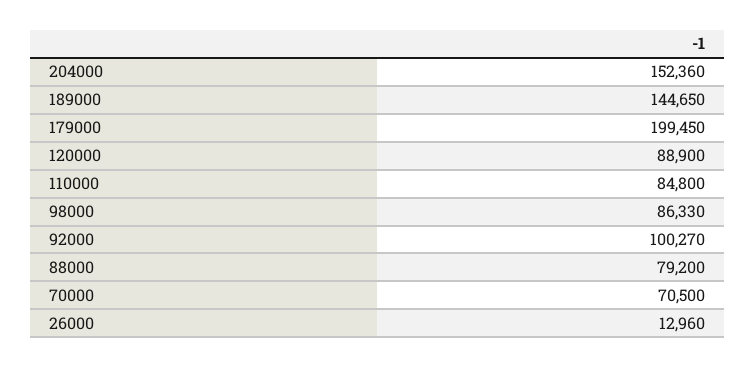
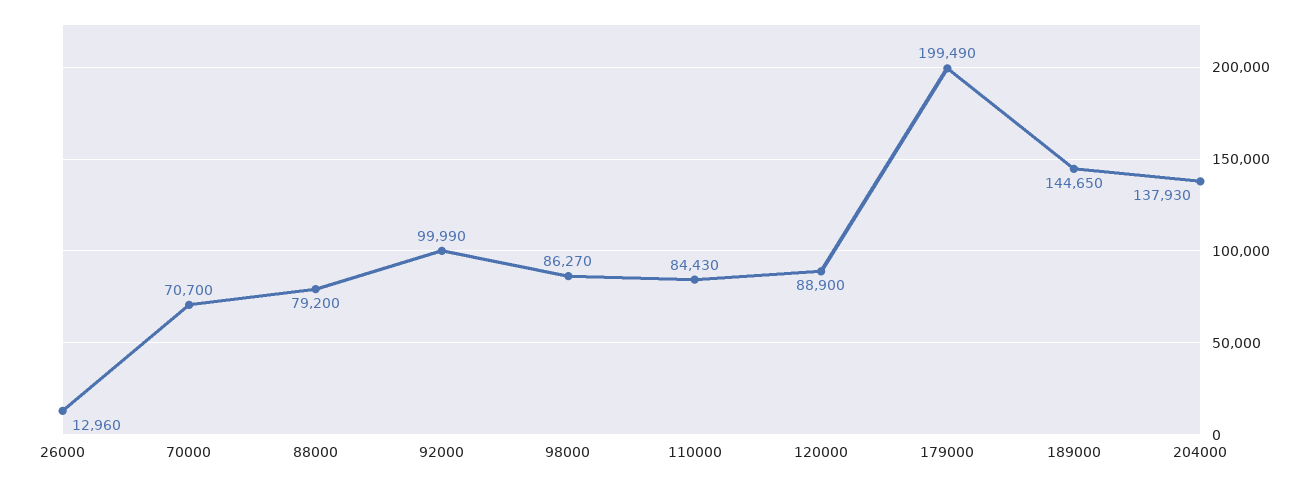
204000: 152360 -> 137930
179000: 199450 -> 199490
110000: 84800 -> 84430
98000: 86330 -> 86270
92000: 100270 -> 99990
70000: 70500 -> 70700

